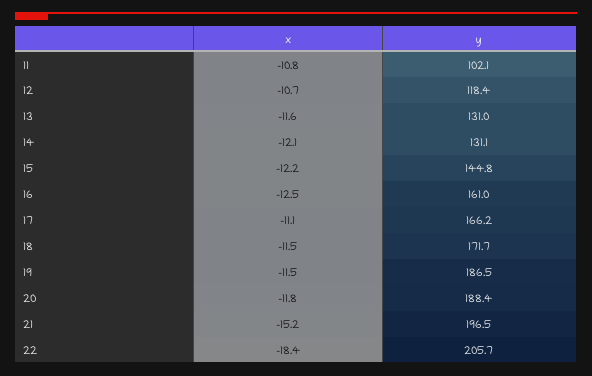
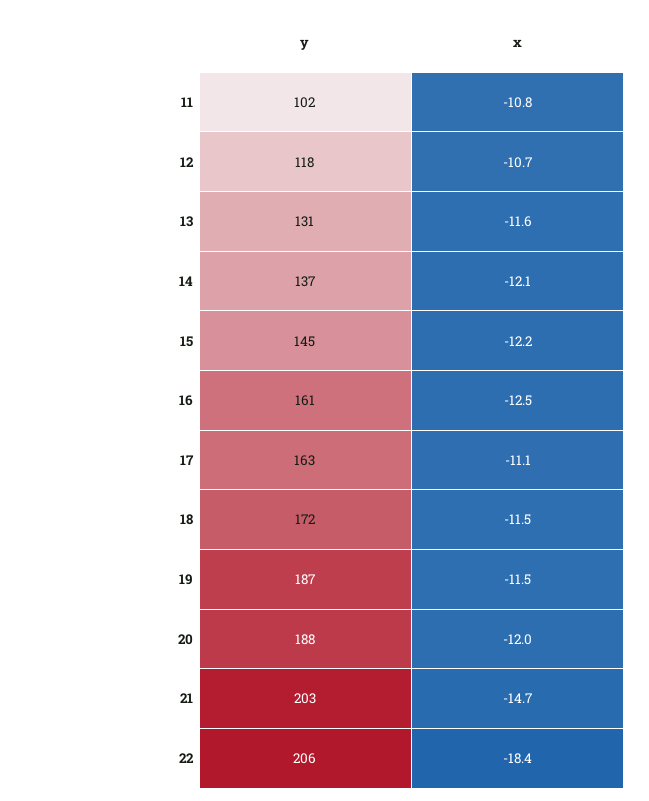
y, 14: 131.1 -> 137
y, 17: 166.2 -> 163
x, 20: -11.8 -> -12
x, 21: -15.2 -> -14.7
y, 21: 196.5 -> 203

